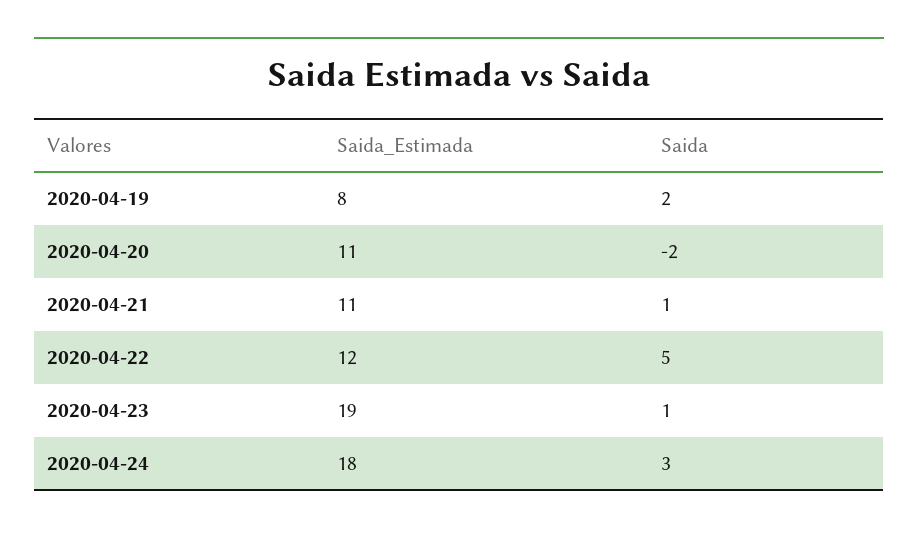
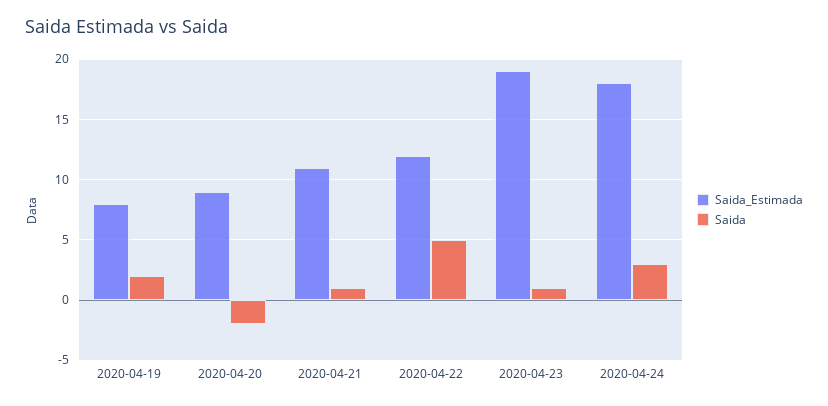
Saida_Estimada, 2020-04-20: 11 -> 9

